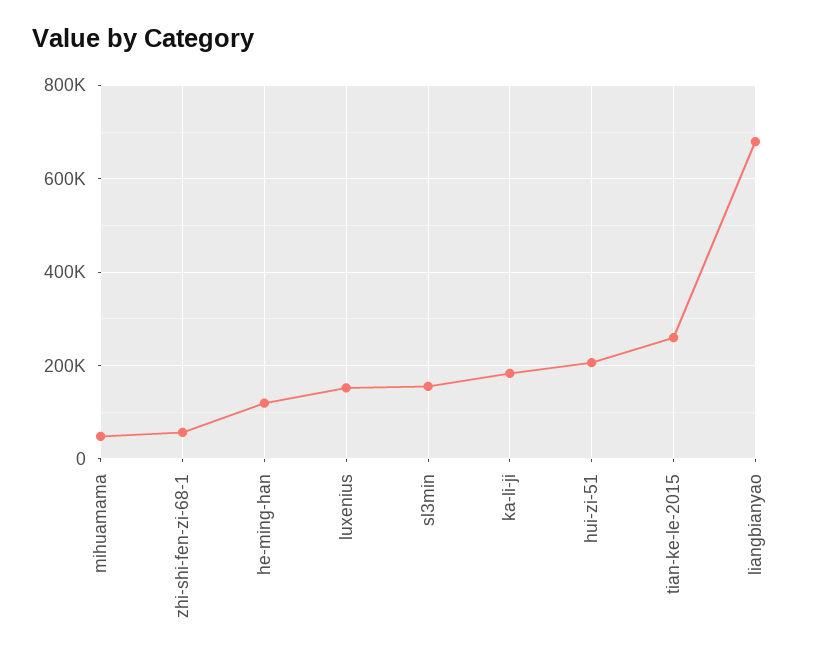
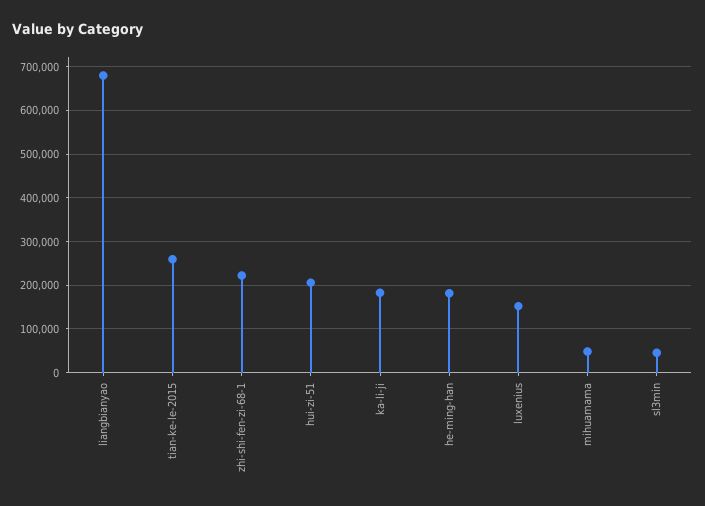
zhi-shi-fen-zi-68-1: 60000 -> 220000
he-ming-han: 120000 -> 180000
sl3min: 160000 -> 40000

